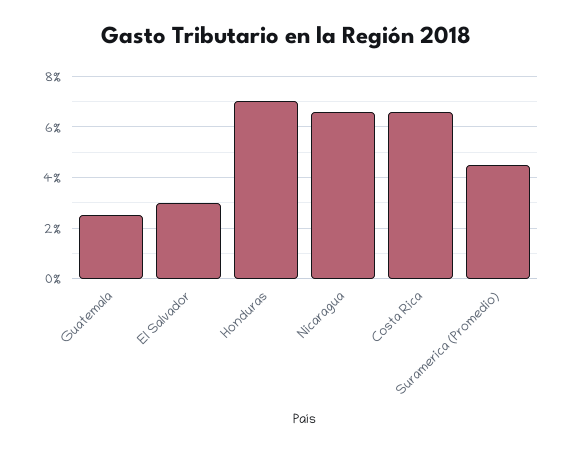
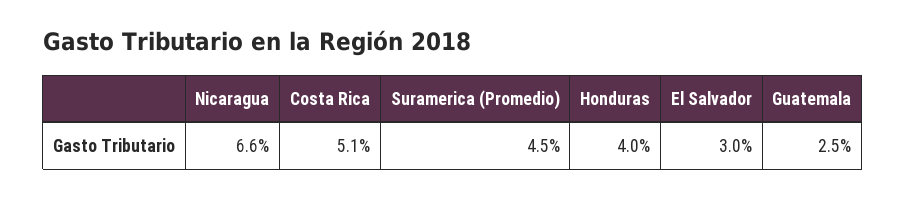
Honduras: 7 -> 4
Costa Rica: 6.5 -> 5.1

